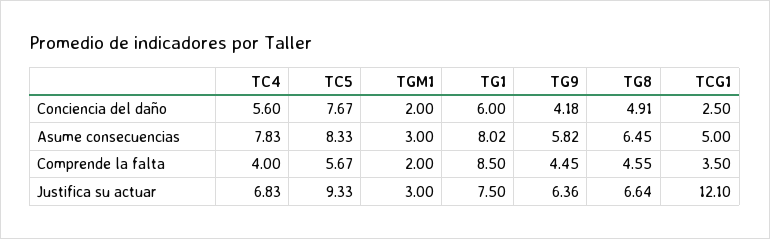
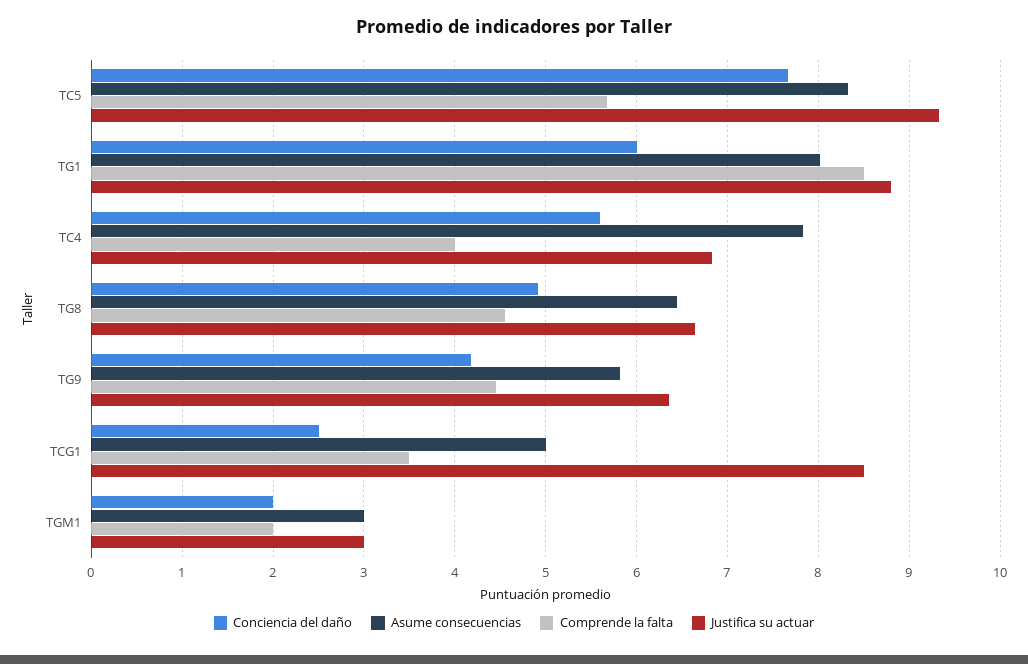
Justifica su actuar, TG1: 7.5 -> 8.8
Justifica su actuar, TCG1: 12.1 -> 8.5

